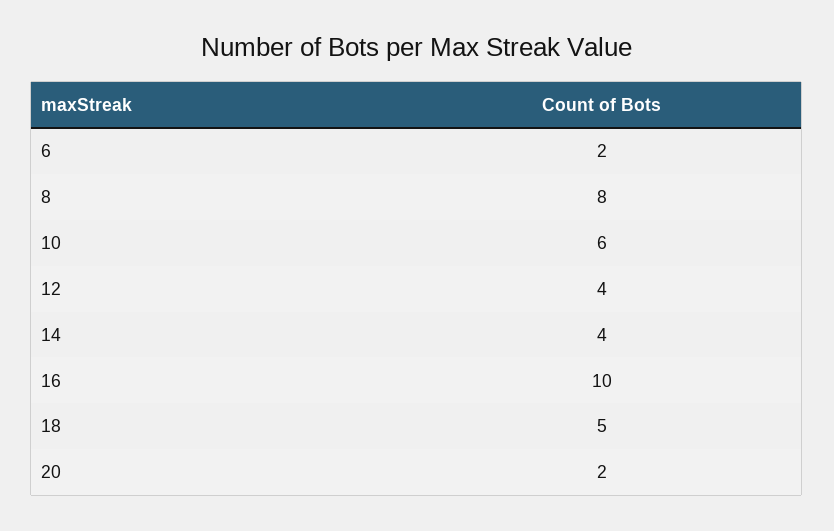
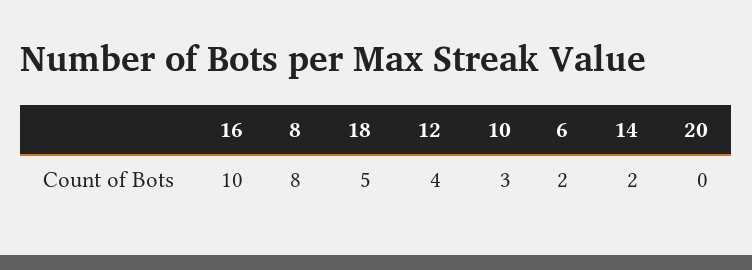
10: 6 -> 3
14: 4 -> 2
20: 2 -> 0

